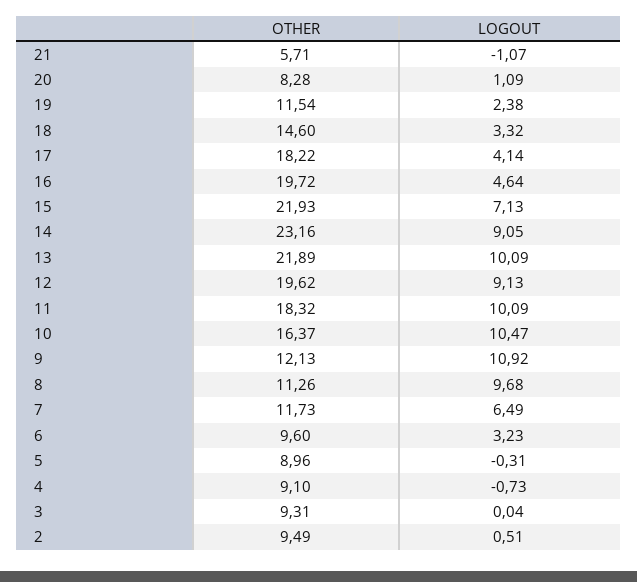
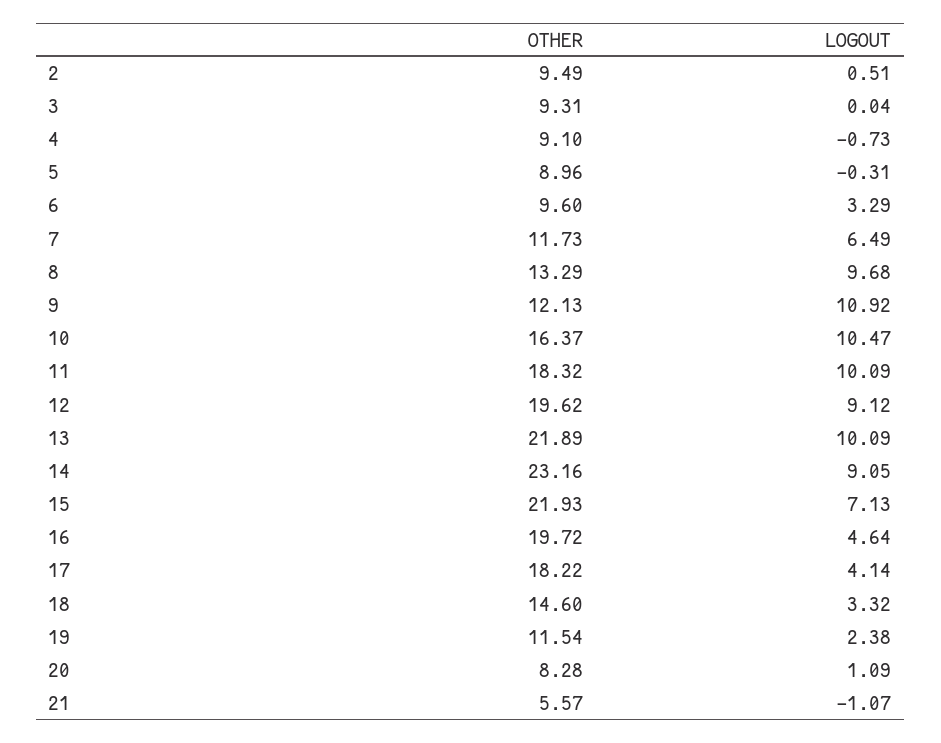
OTHER, 21: 5.71 -> 5.57
LOGOUT, 12: 9.13 -> 9.12
OTHER, 8: 11.26 -> 13.29
LOGOUT, 6: 3.23 -> 3.29

